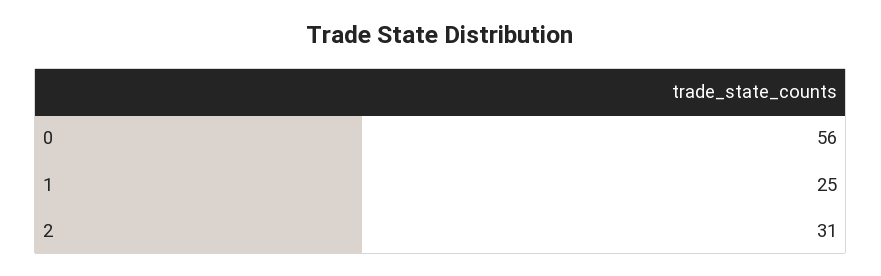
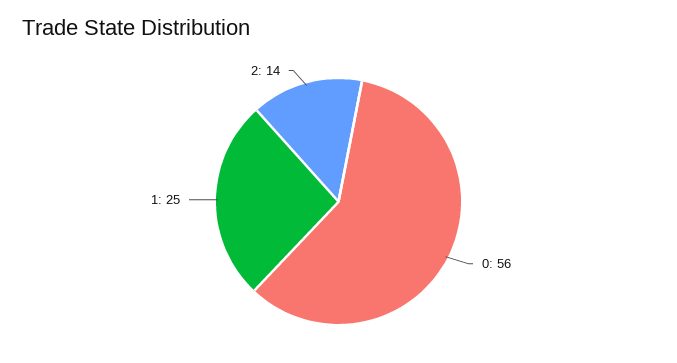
2: 31 -> 14

